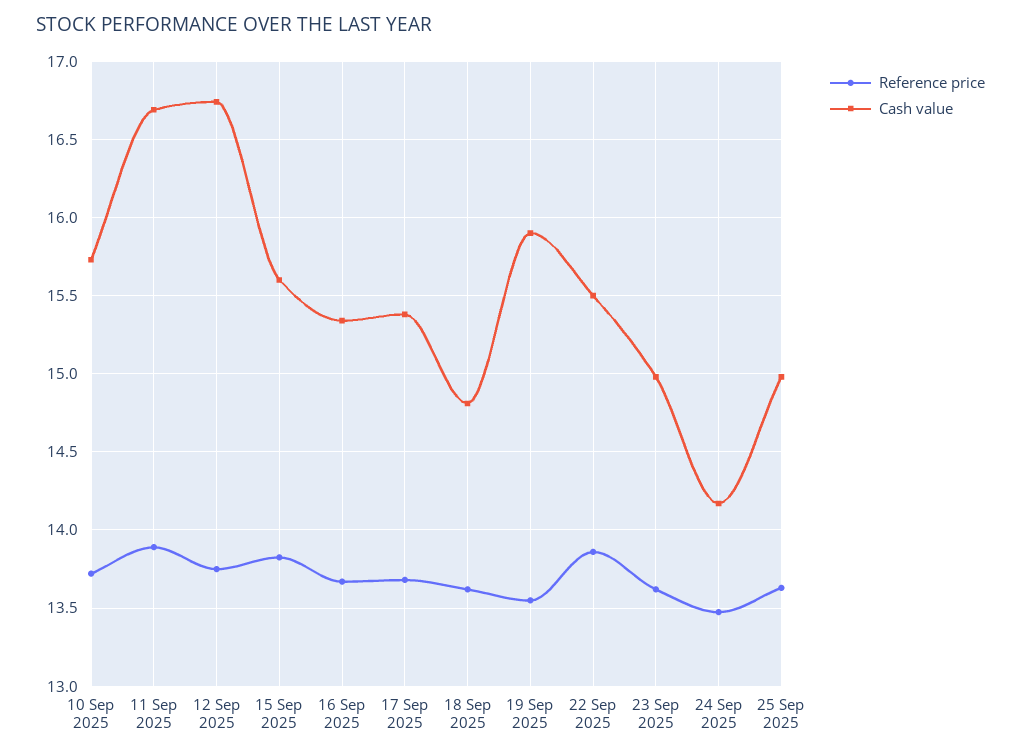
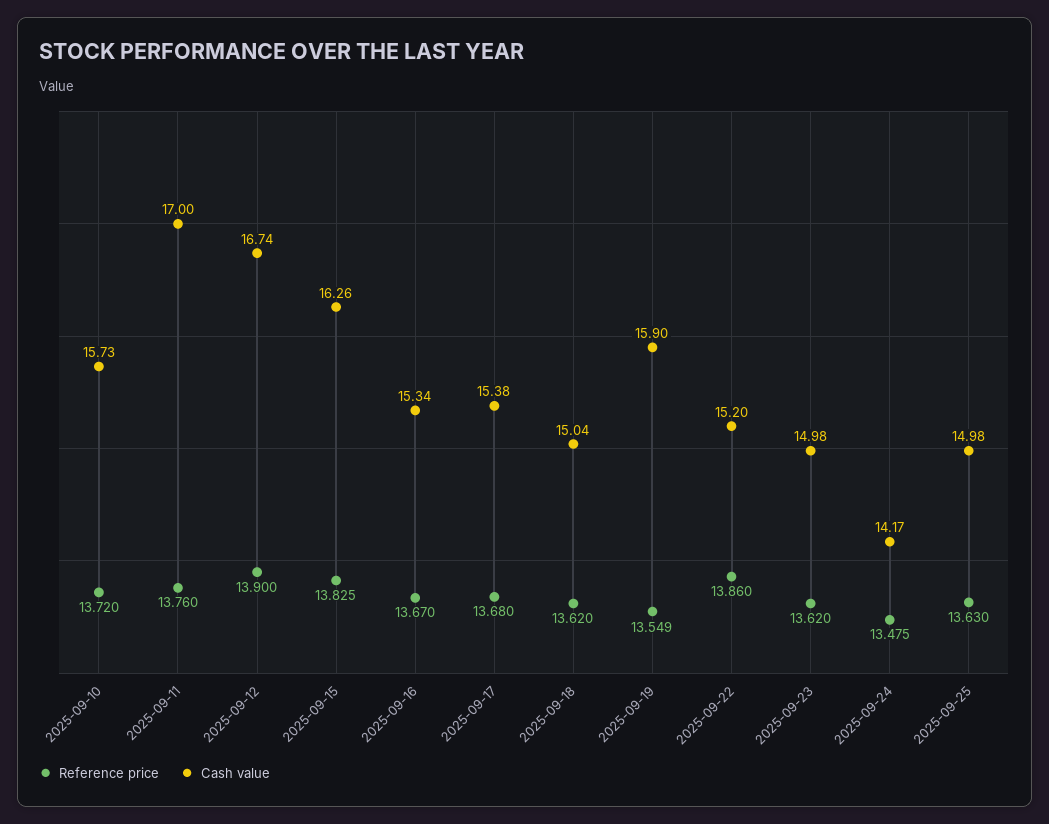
Reference price, 11 Sep 2025: 13.9 -> 13.76
Cash value, 11 Sep 2025: 16.7 -> 17
Reference price, 12 Sep 2025: 13.75 -> 13.9
Cash value, 15 Sep 2025: 15.6 -> 16.26
Cash value, 18 Sep 2025: 14.8 -> 15.04
Cash value, 22 Sep 2025: 15.5 -> 15.2

